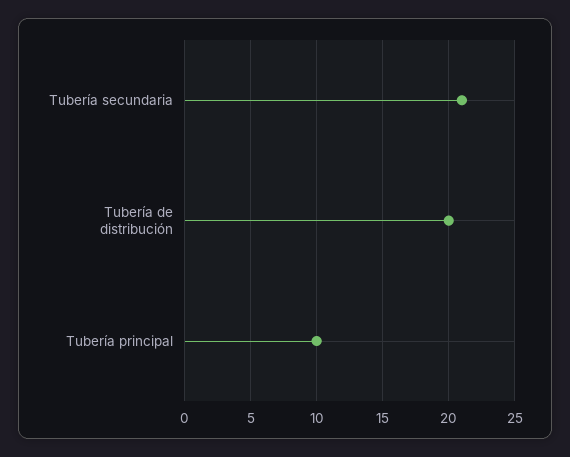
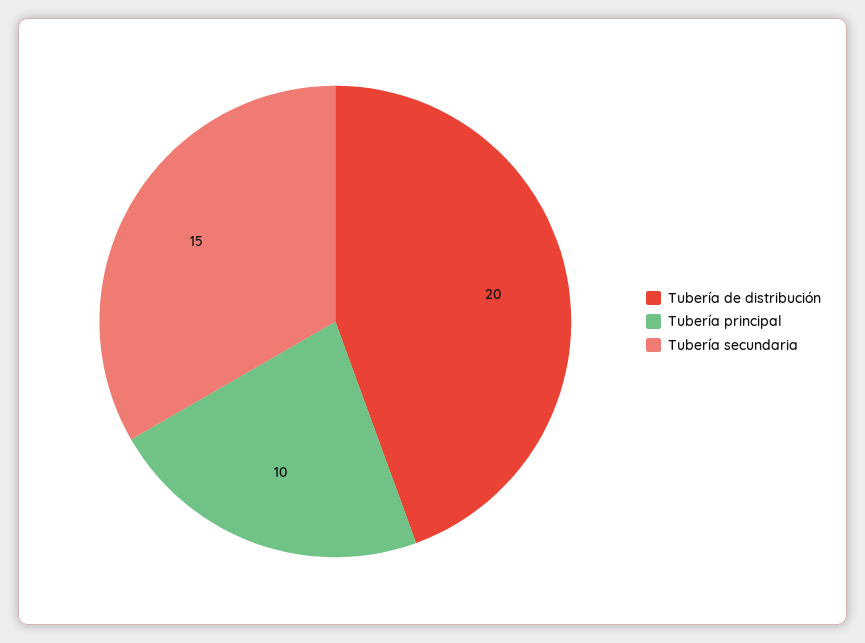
Tubería secundaria: 21 -> 15

